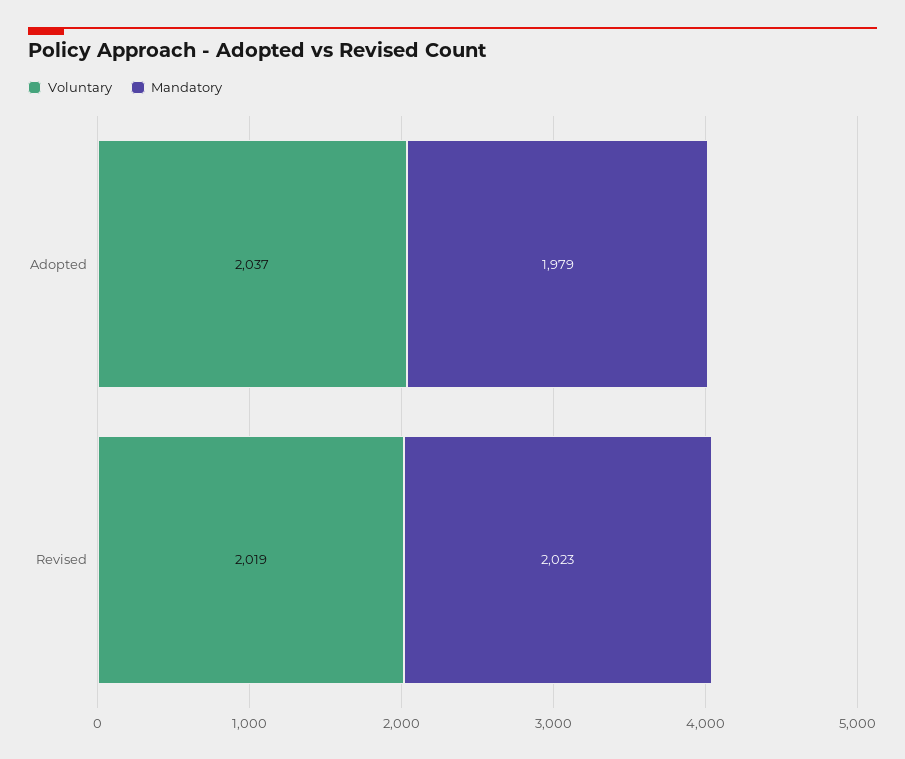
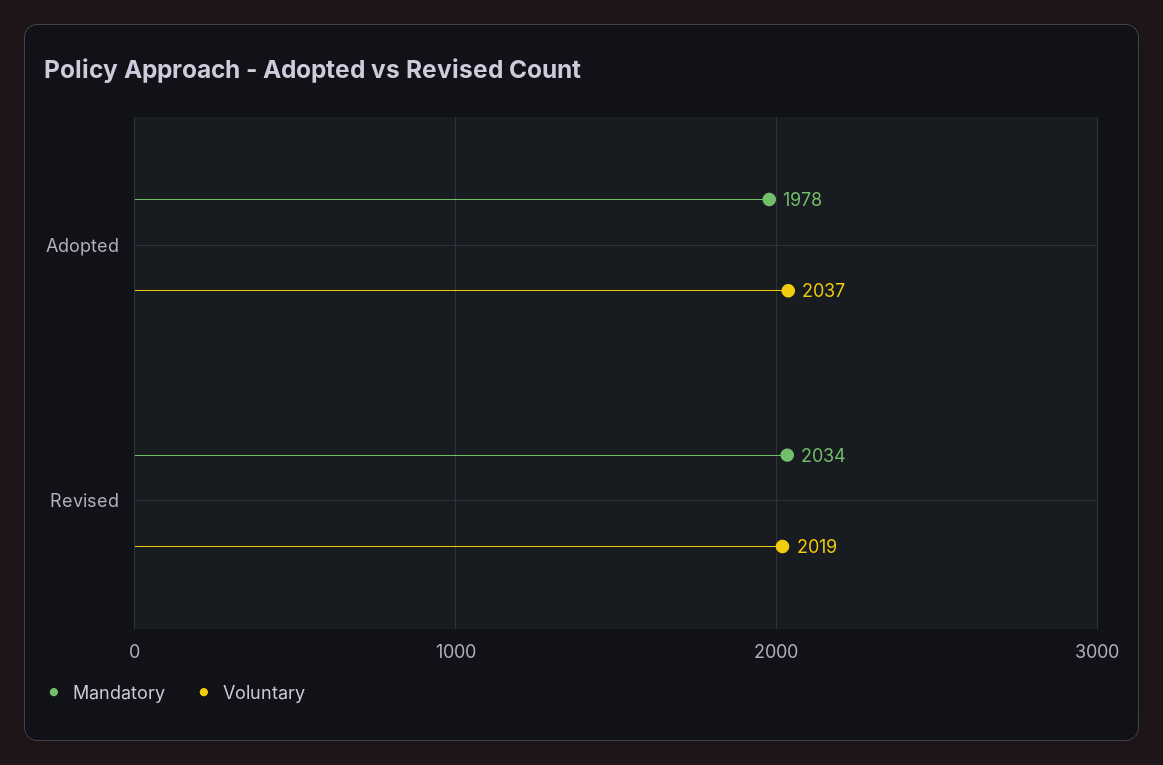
Mandatory, Adopted: 1979 -> 1978
Mandatory, Revised: 2023 -> 2034

